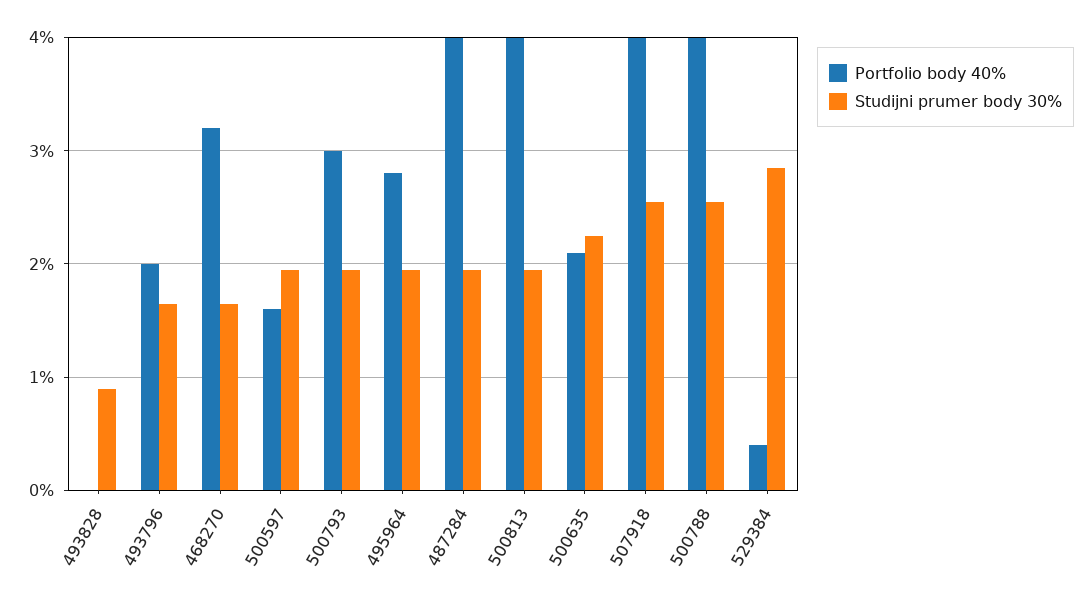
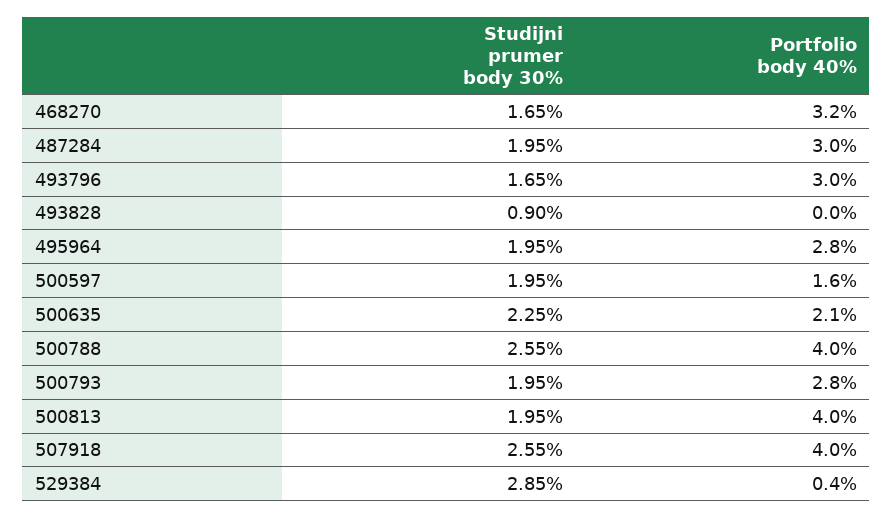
Portfolio body 40%, 493796: 2 -> 3
Portfolio body 40%, 500793: 3 -> 2.8
Portfolio body 40%, 487284: 4 -> 3

